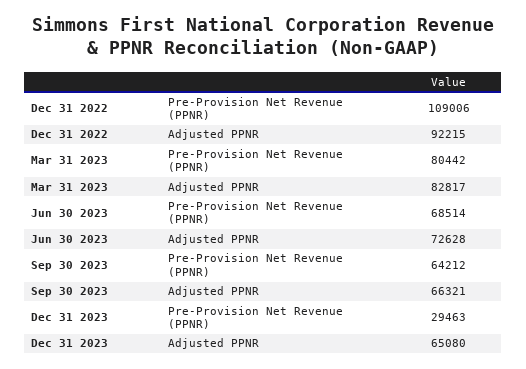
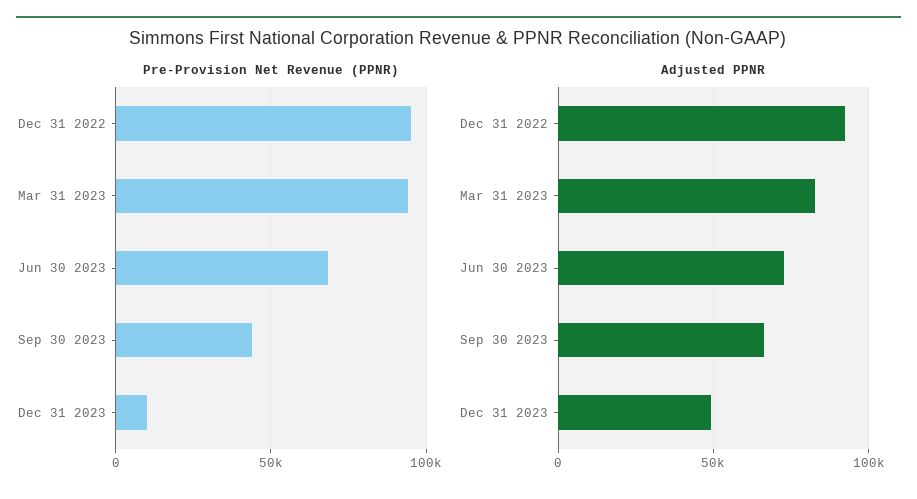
Pre-Provision Net Revenue (PPNR), Dec 31 2022: 109006 -> 95000
Pre-Provision Net Revenue (PPNR), Mar 31 2023: 80442 -> 95000
Pre-Provision Net Revenue (PPNR), Sep 30 2023: 64212 -> 45000
Pre-Provision Net Revenue (PPNR), Dec 31 2023: 29463 -> 10000
Adjusted PPNR, Dec 31 2023: 65080 -> 50000

